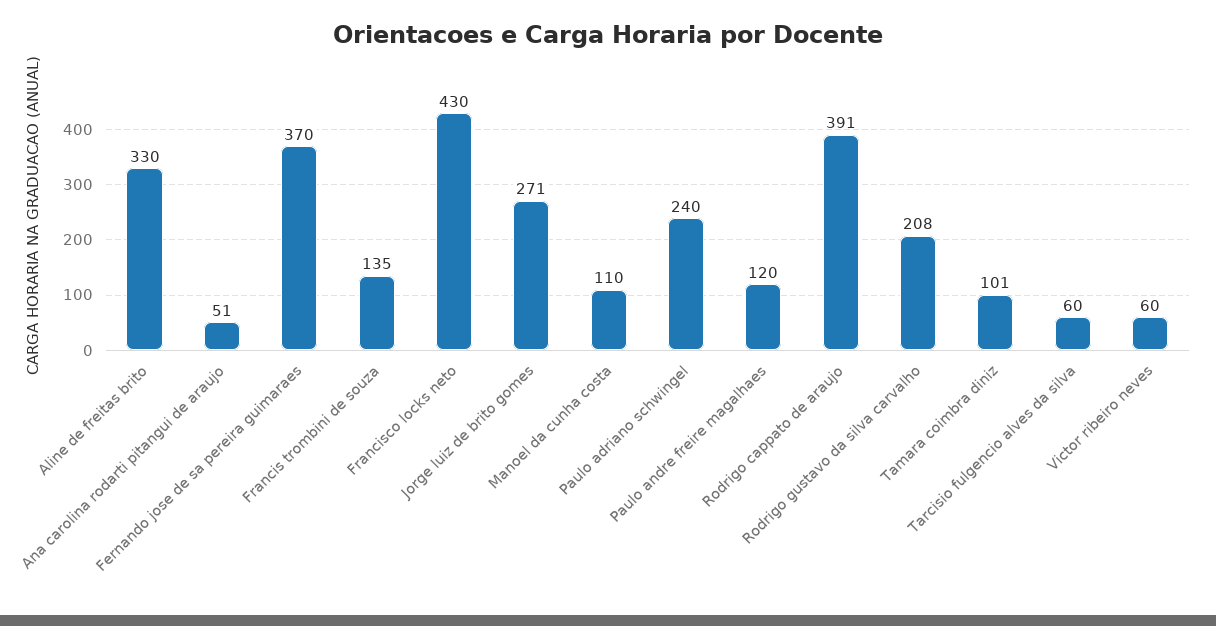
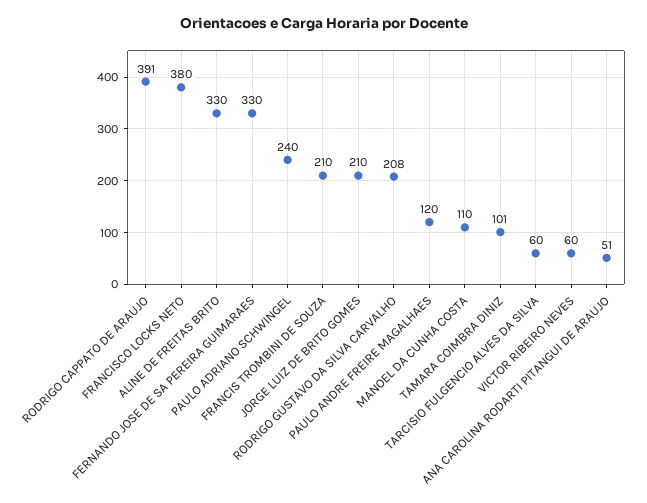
Fernando jose de sa pereira guimaraes: 370 -> 330
Francis trombini de souza: 135 -> 210
Francisco locks neto: 430 -> 380
Jorge luiz de brito gomes: 271 -> 210

